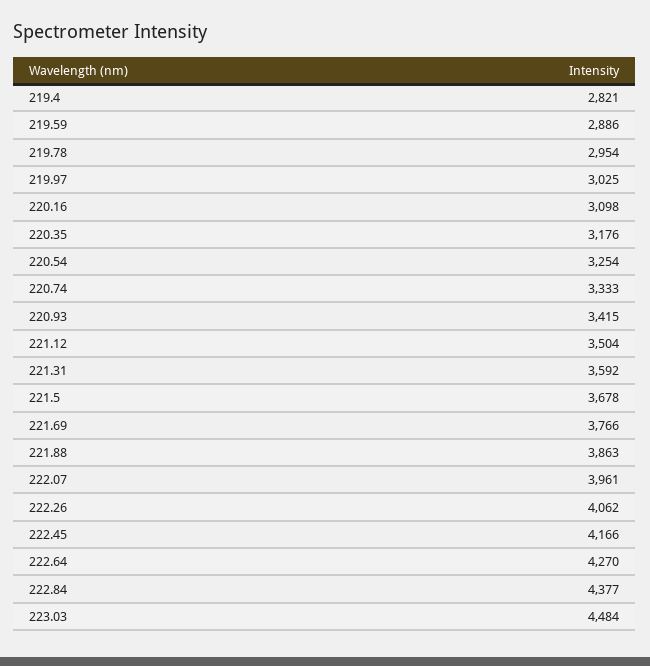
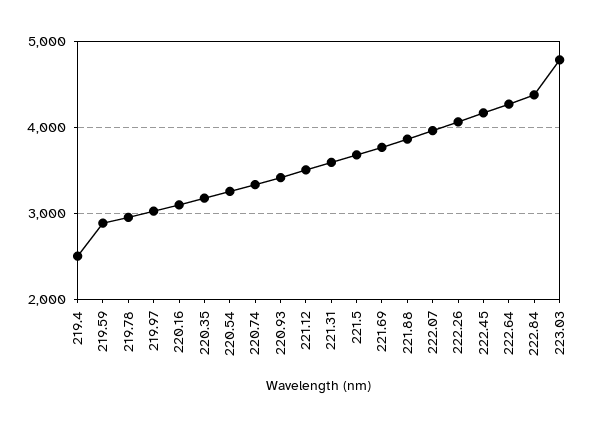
219.4: 2821 -> 2500
223.03: 4484 -> 4800

